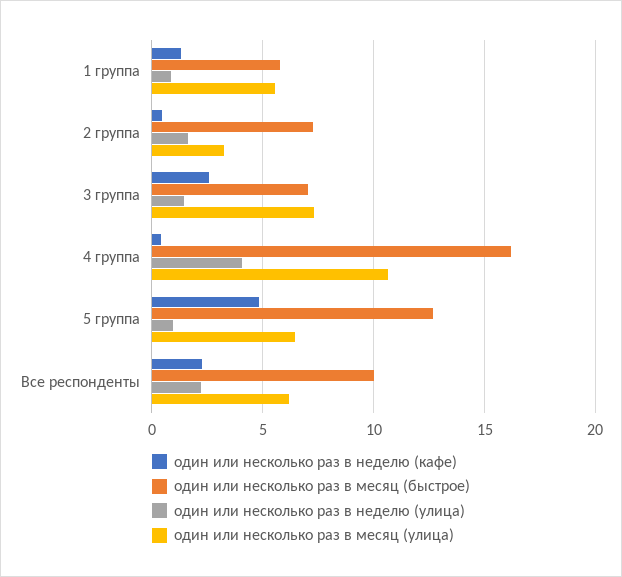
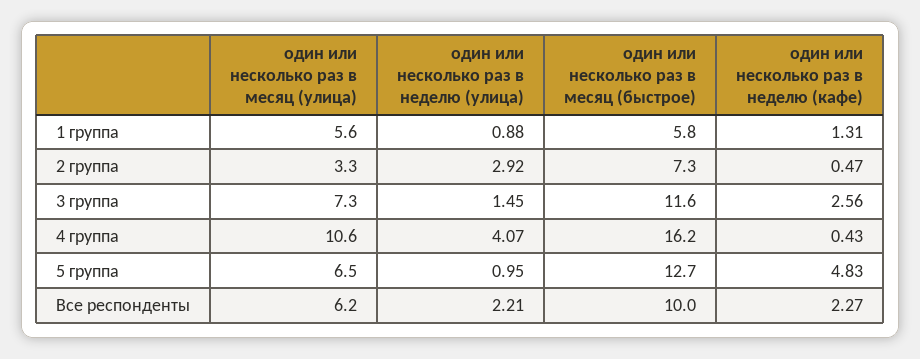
один или несколько раз в неделю (улица), 2 группа: 1.5 -> 2.92
один или несколько раз в месяц (быстрое), 3 группа: 7 -> 11.6

